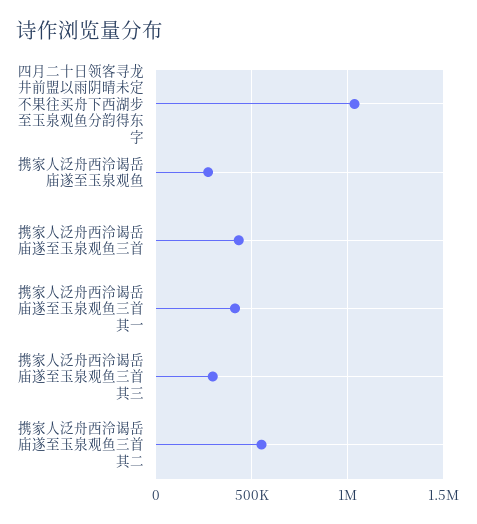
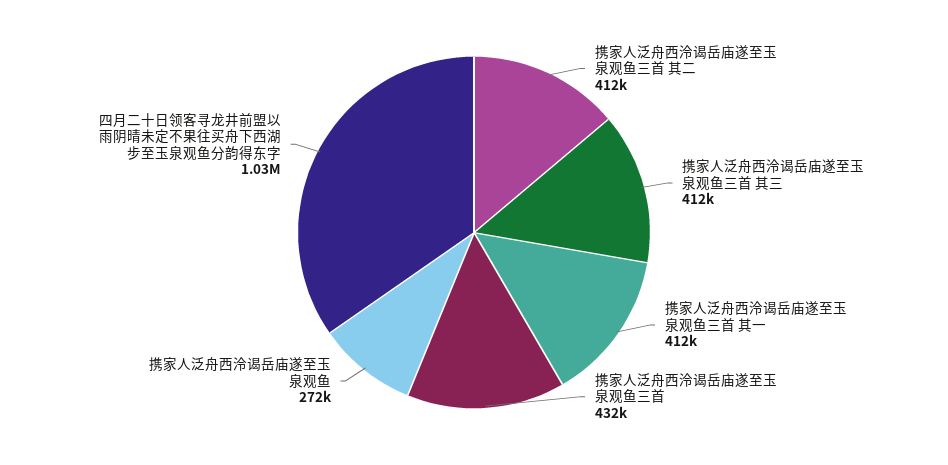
携家人泛舟西泠谒岳庙遂至玉泉观鱼三首 其三: 300000 -> 412000
携家人泛舟西泠谒岳庙遂至玉泉观鱼三首 其二: 550000 -> 412000

